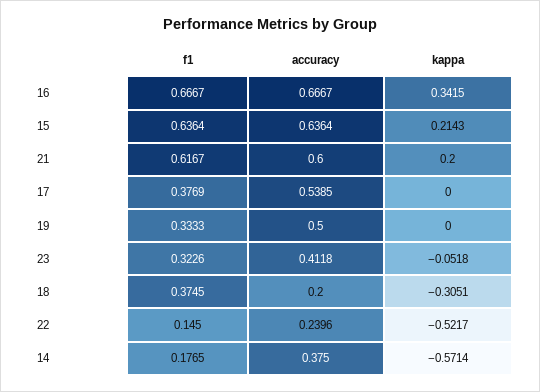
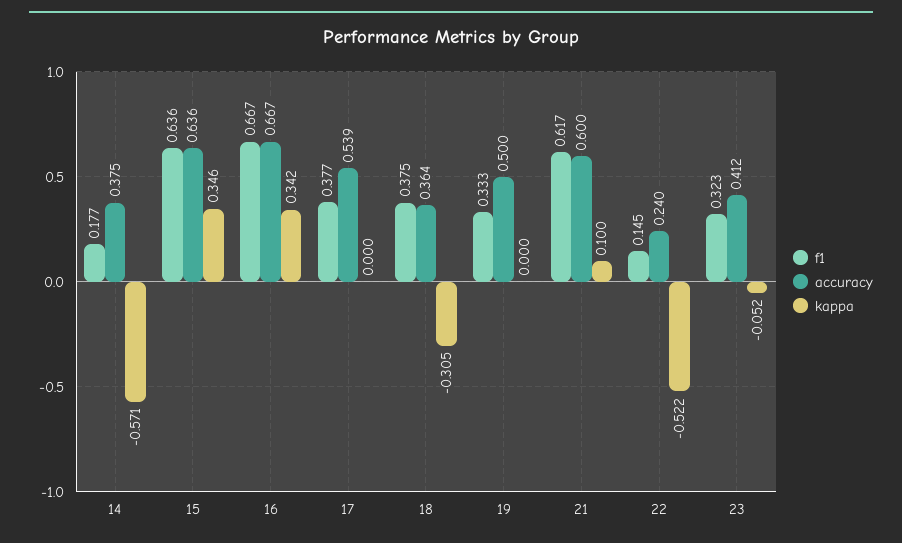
kappa, 15: 0.2143 -> 0.346
kappa, 21: 0.2 -> 0.1
accuracy, 18: 0.2 -> 0.364

